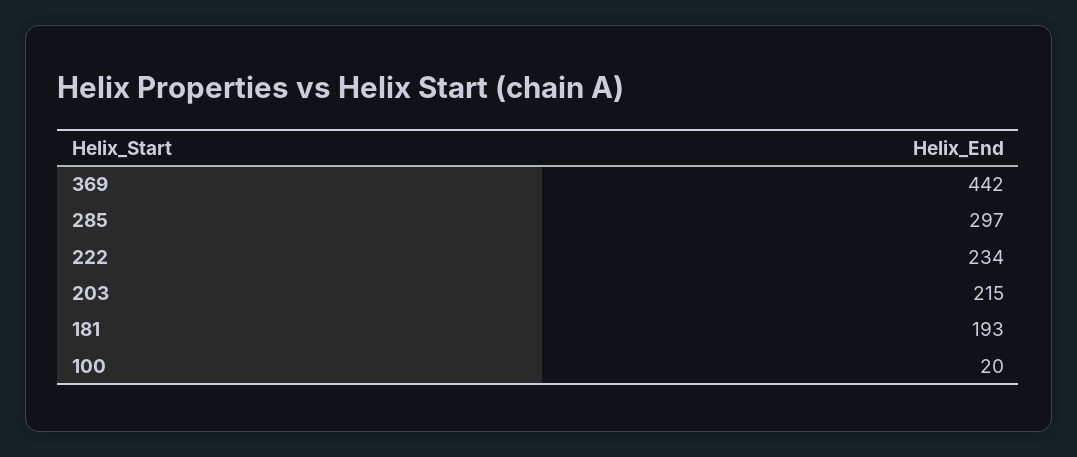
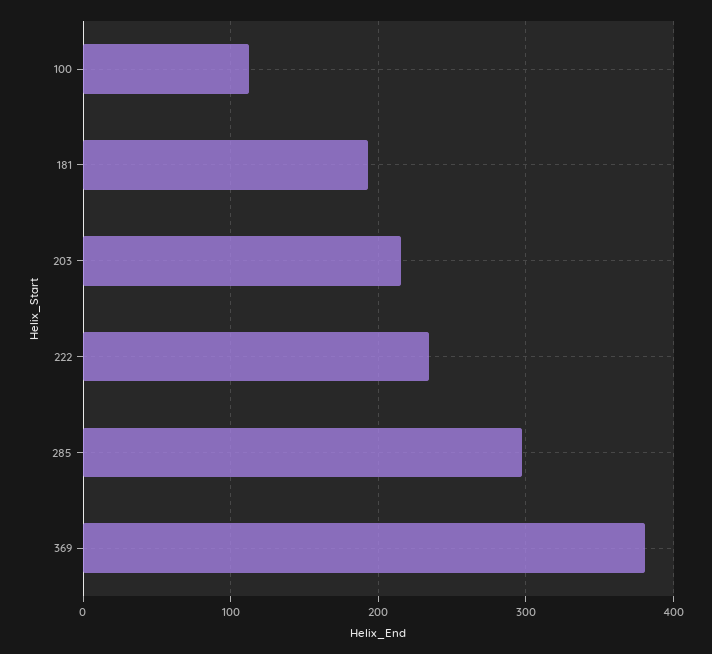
369: 442 -> 380
100: 20 -> 110

